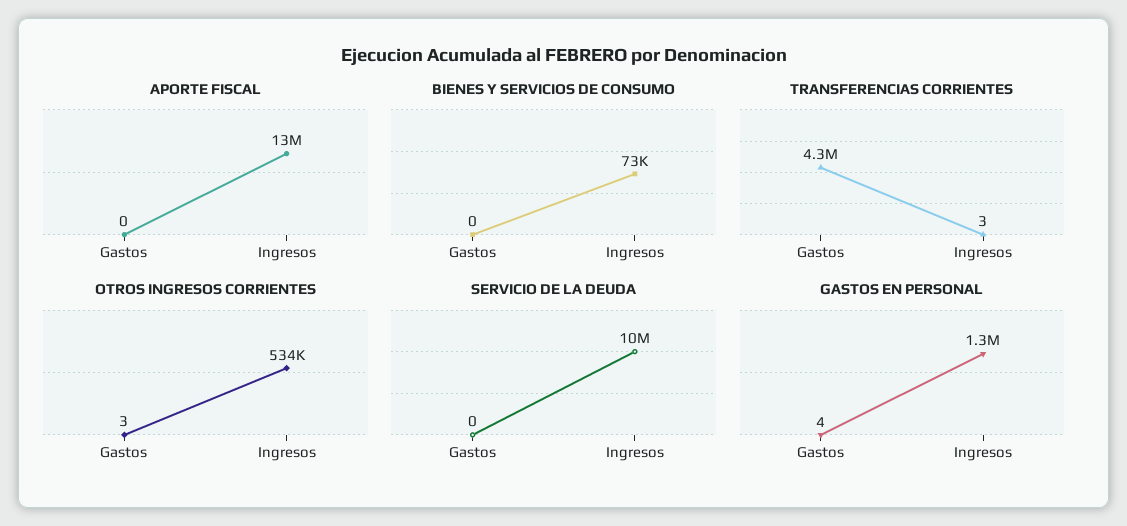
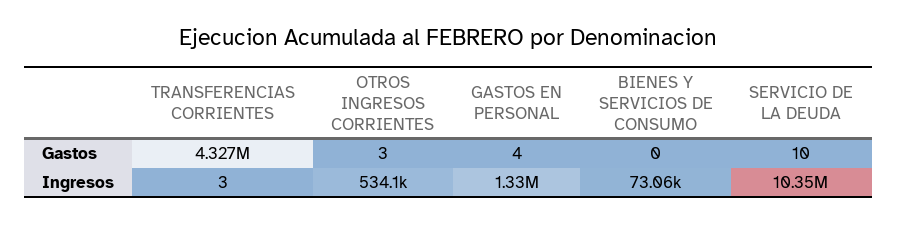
APORTE FISCAL, Gastos: 0 -> none
APORTE FISCAL, Ingresos: 13000000 -> none
SERVICIO DE LA DEUDA, Gastos: 0 -> 10

